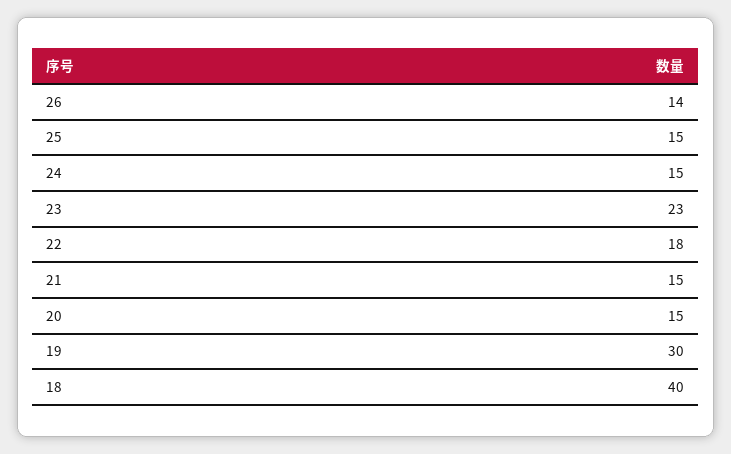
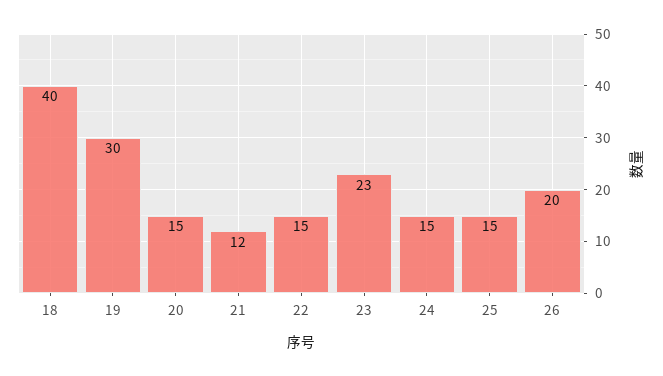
26: 14 -> 20
22: 18 -> 15
21: 15 -> 12

